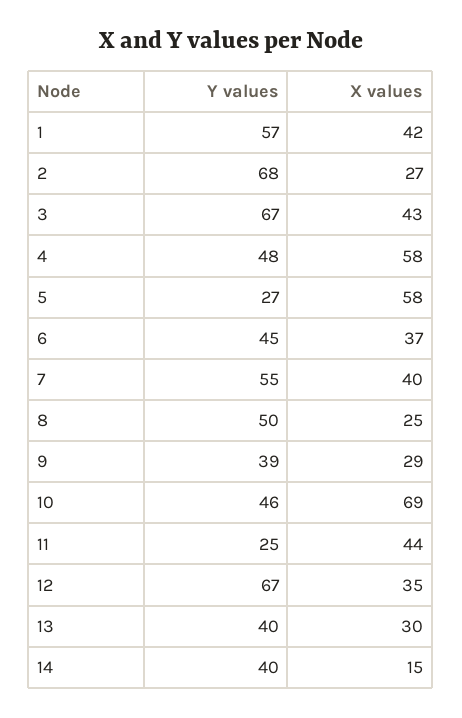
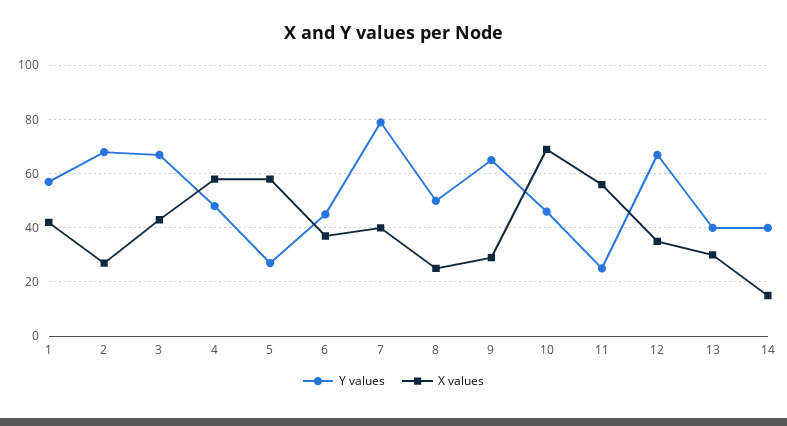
Y values, 7: 55 -> 80
Y values, 9: 39 -> 65
X values, 11: 44 -> 55

